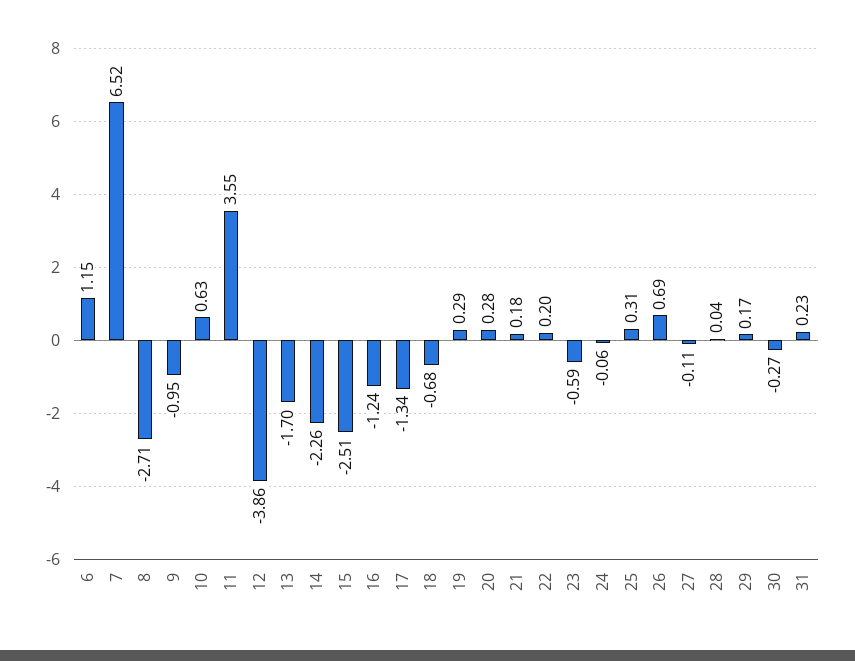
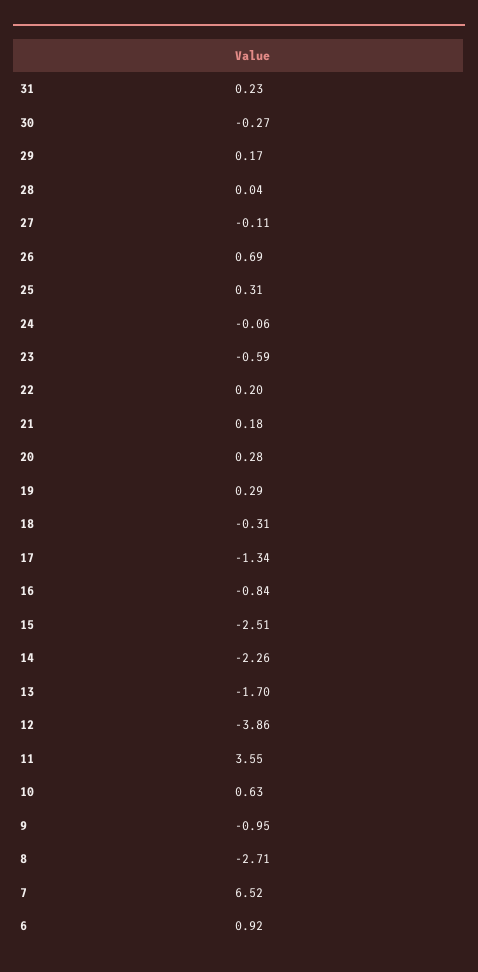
6: 1.15 -> 0.92
16: -1.24 -> -0.84
18: -0.68 -> -0.31

